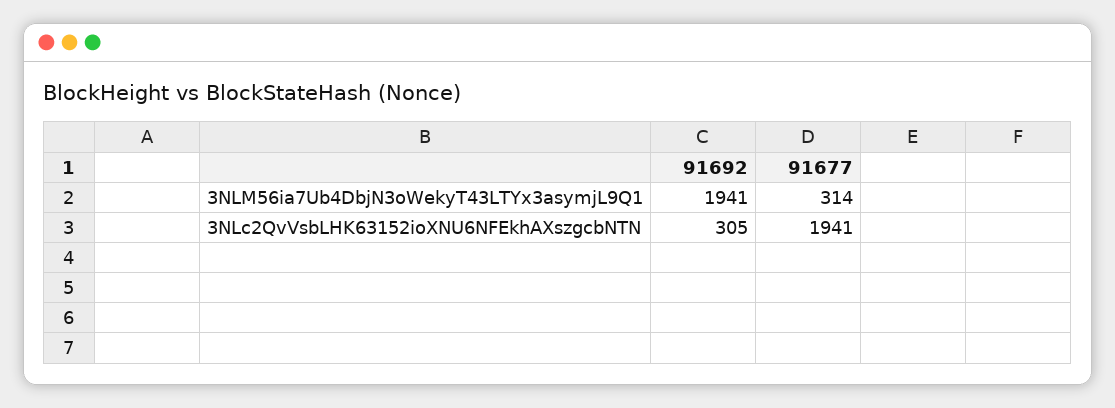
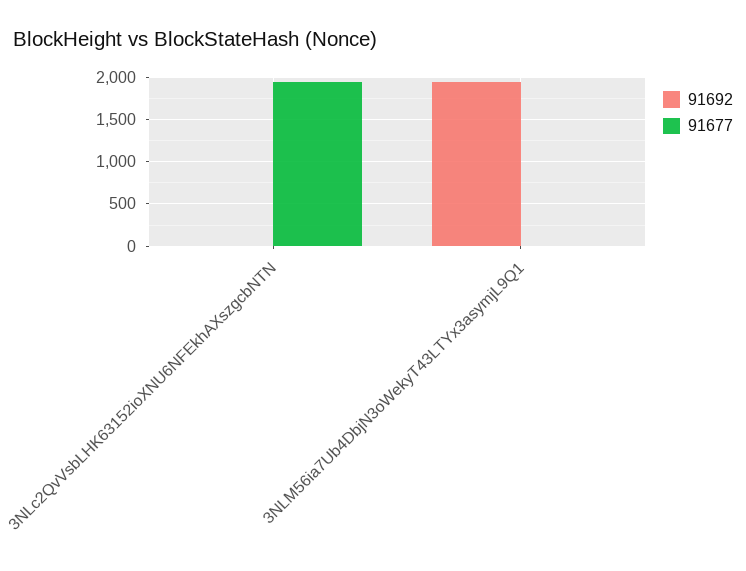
91677, 3NLM56ia7Ub4DbjN3oWekyT43LTYx3asymjL9Q1: 314 -> 0
91692, 3NLc2QvVsbLHK63152ioXNU6NFEkhAXszgcbNTN: 305 -> 0

